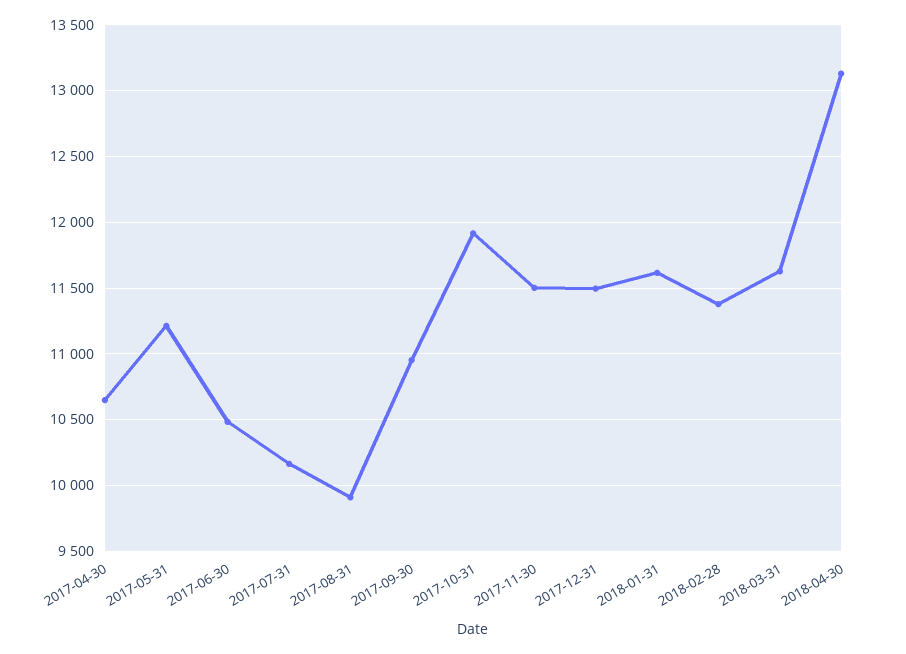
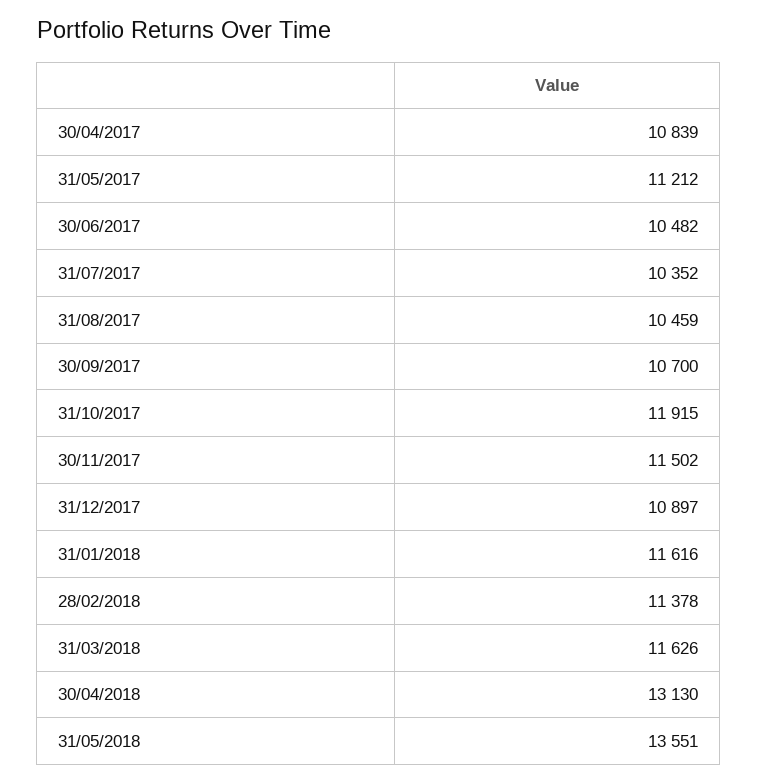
2017-04-30: 10650 -> 10839
2017-07-31: 10150 -> 10352
2017-08-31: 9900 -> 10459
2017-09-30: 10950 -> 10700
2017-12-31: 11500 -> 10897
31/05/2018: none -> 13551

